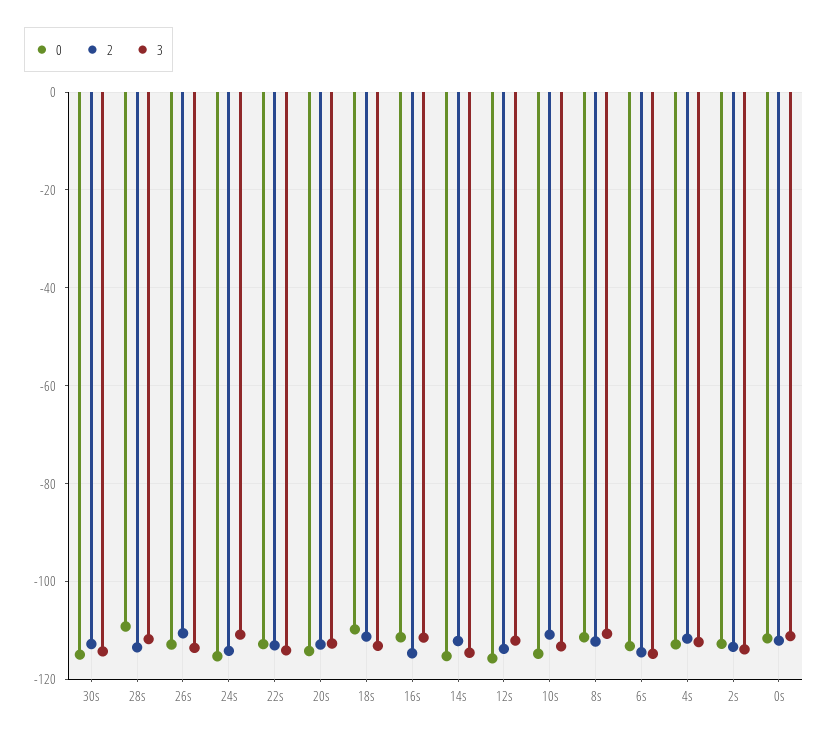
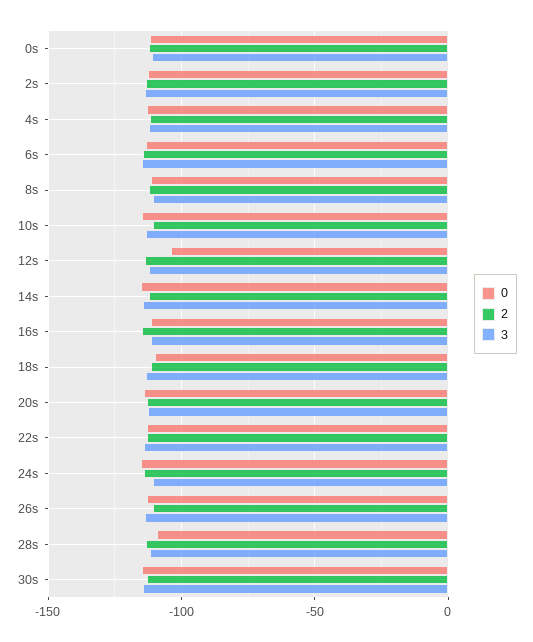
0, 12s: -116 -> -105

